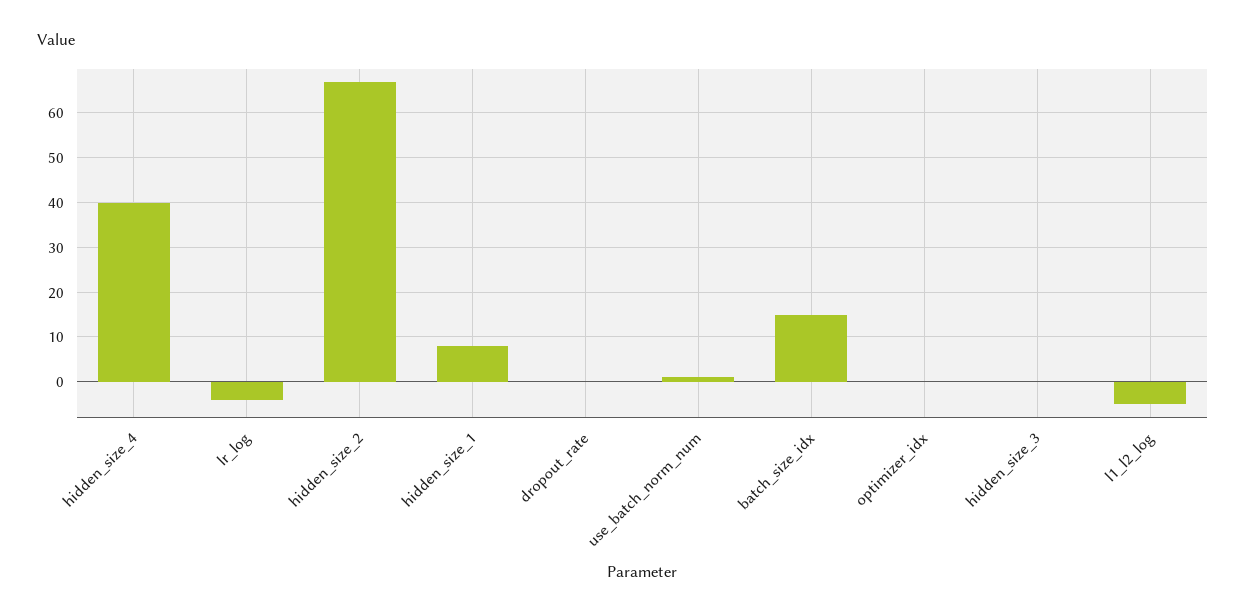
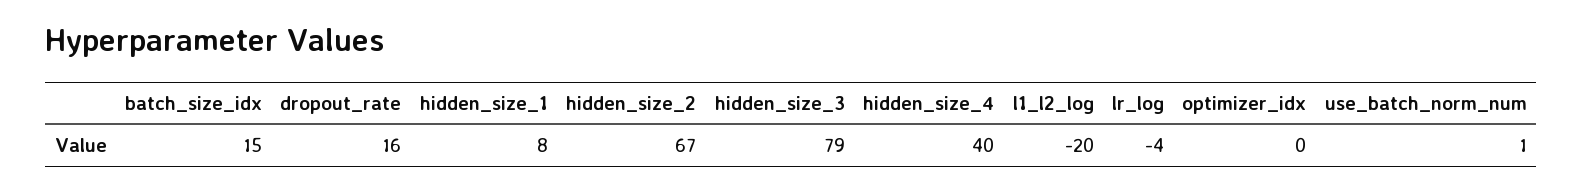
dropout_rate: 0 -> 16
hidden_size_3: 0 -> 79
l1_l2_log: -5 -> -20

